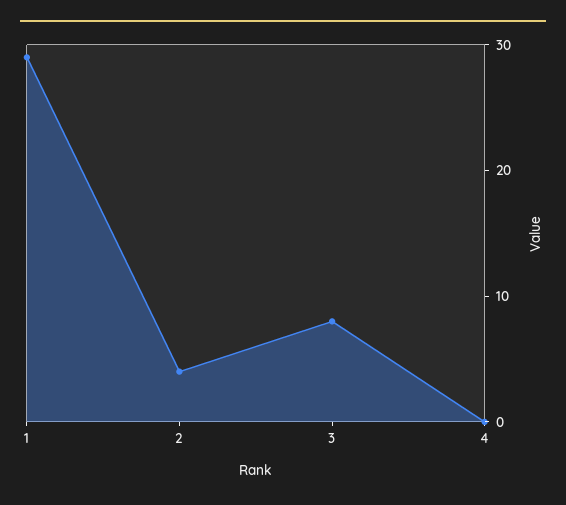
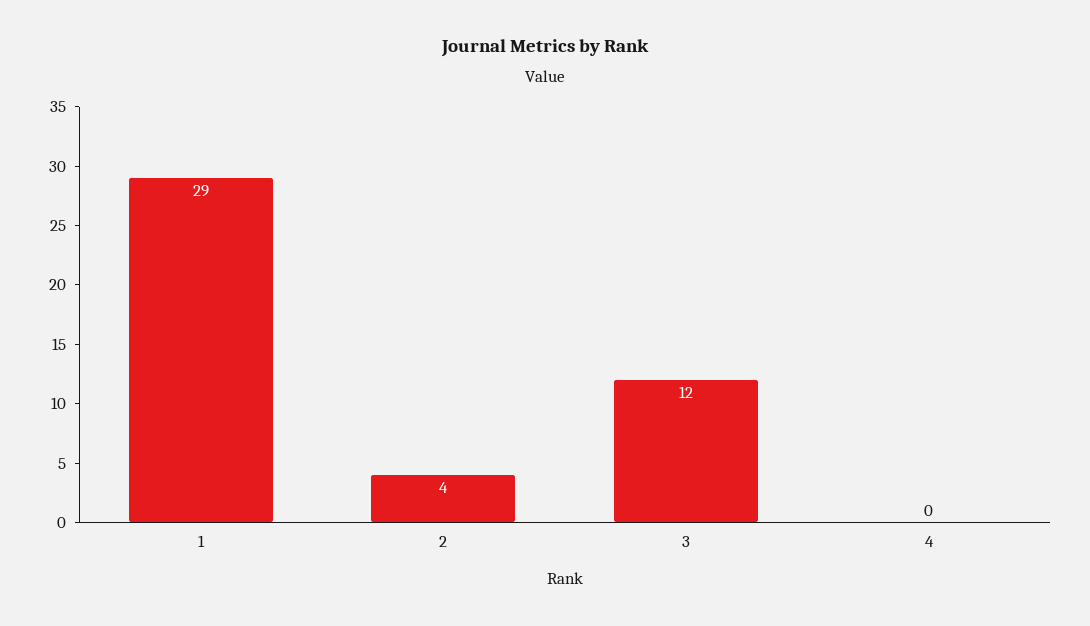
3: 8 -> 12

